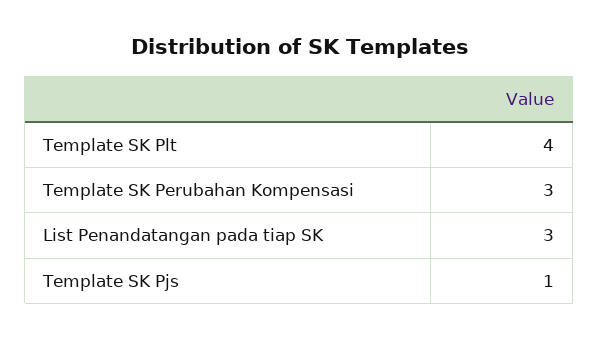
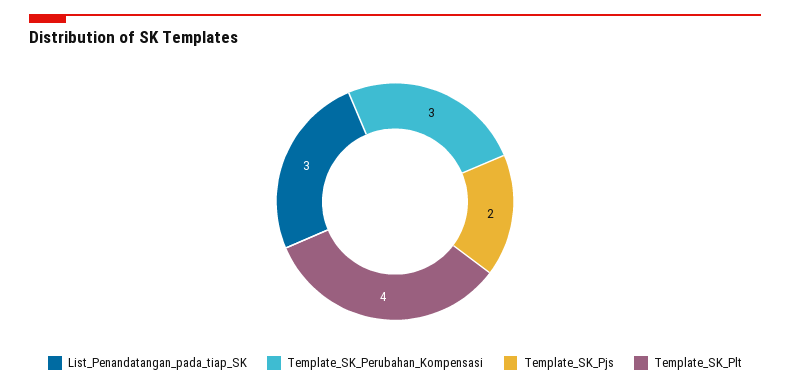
Template SK Pjs: 1 -> 2

